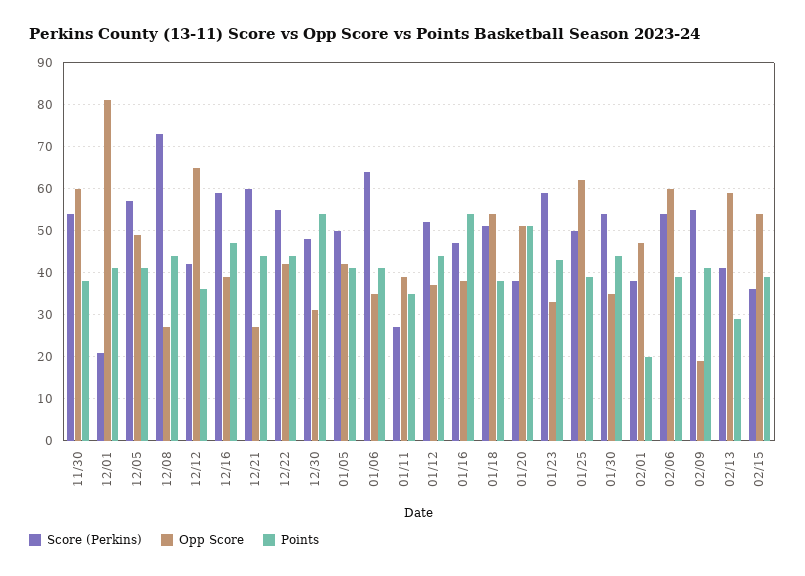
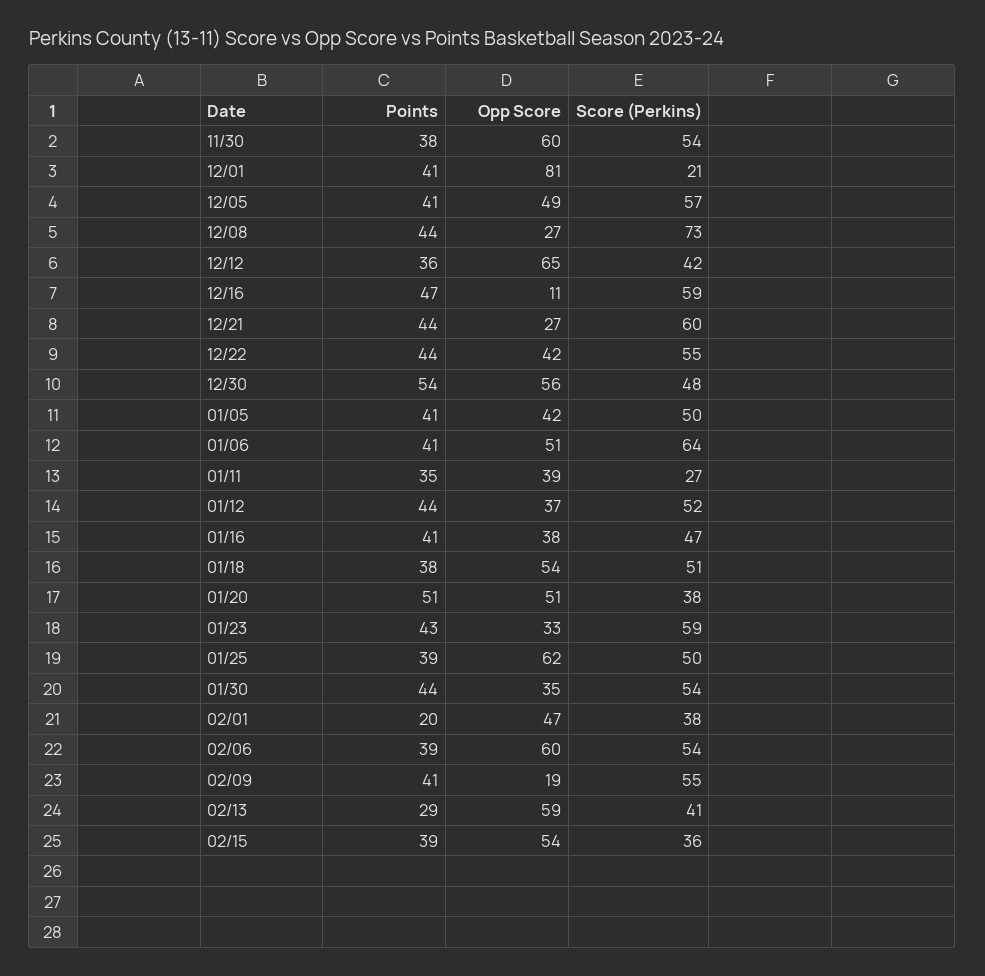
Opp Score, 12/16: 40 -> 11
Opp Score, 12/30: 30 -> 56
Opp Score, 01/06: 35 -> 51
Points, 01/16: 55 -> 41

